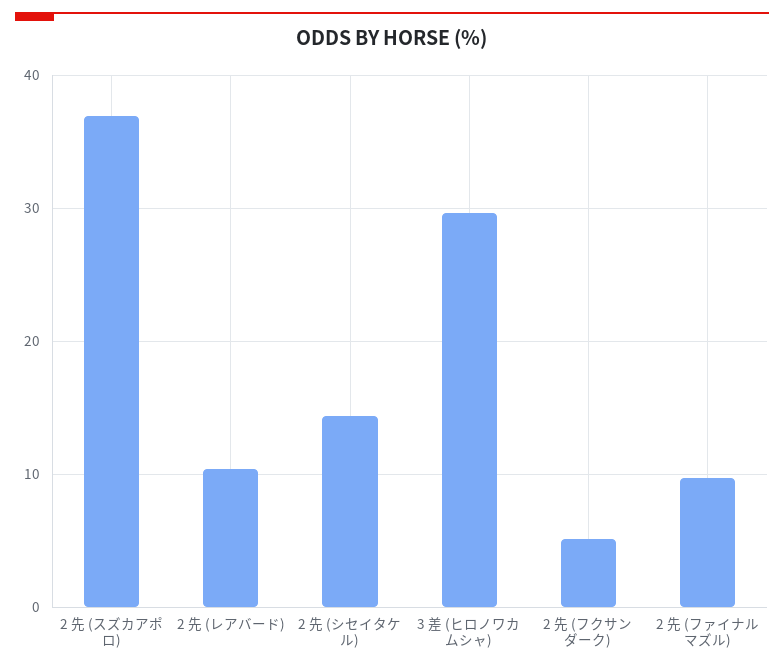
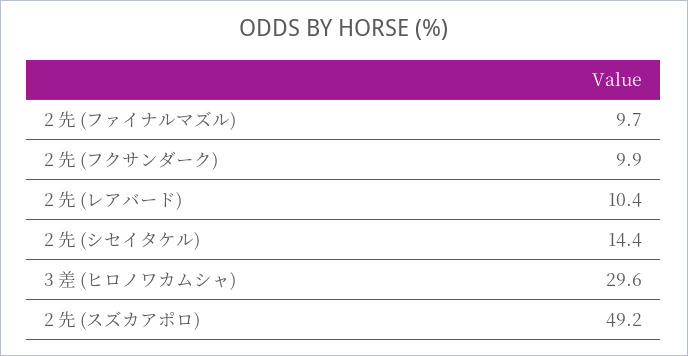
2 先 (スズカアポロ): 37 -> 49.2
2 先 (フクサンダーク): 5 -> 9.9

